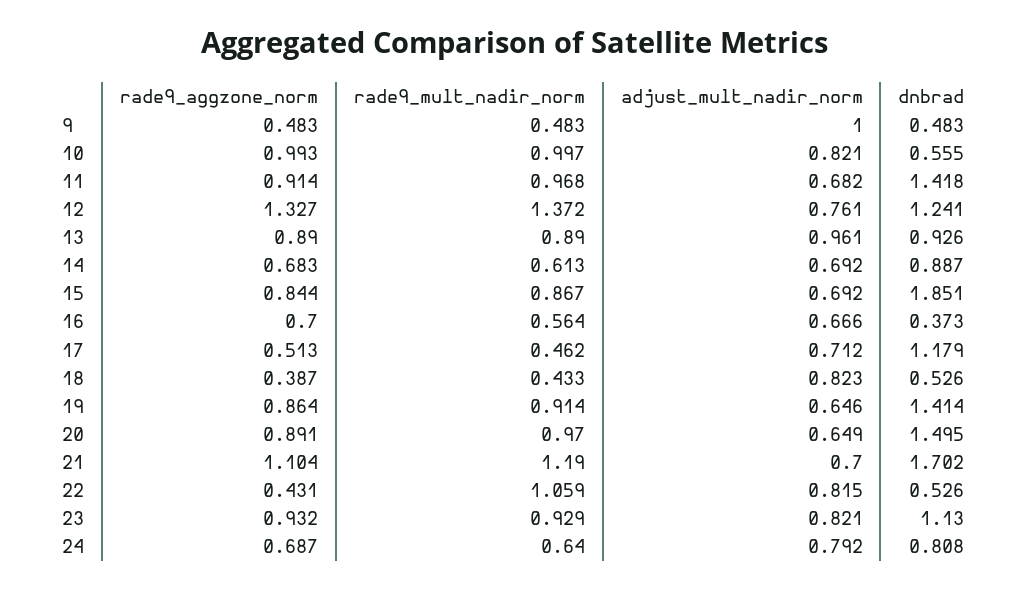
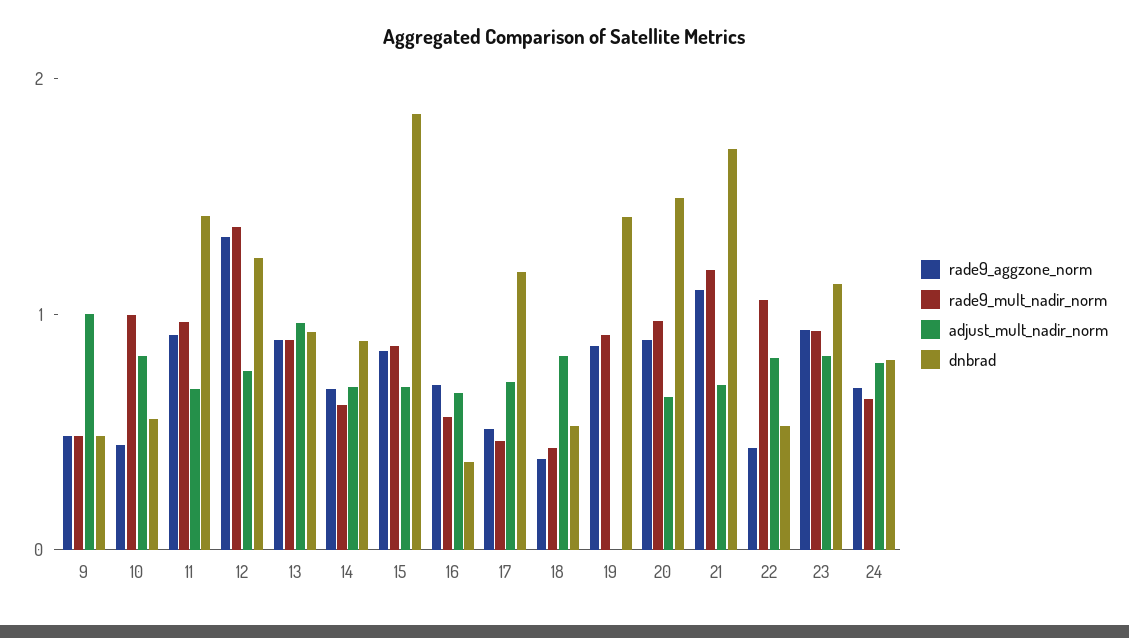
rade9_aggzone_norm, 10: 0.993 -> 0.4
adjust_mult_nadir_norm, 19: 0.646 -> 0

